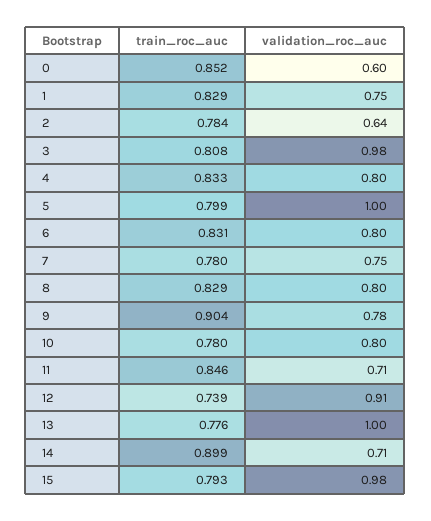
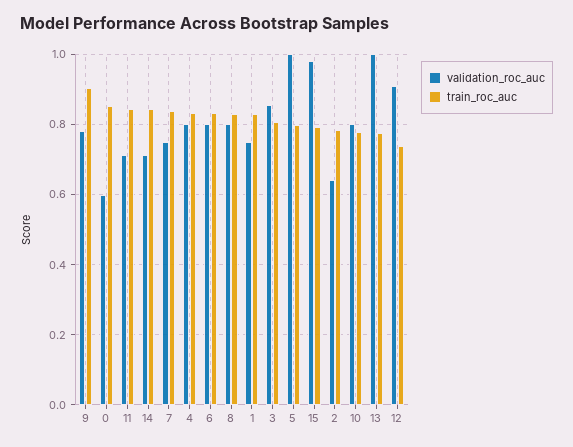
validation_roc_auc, 3: 0.98 -> 0.86
train_roc_auc, 7: 0.78 -> 0.84
train_roc_auc, 14: 0.899 -> 0.84

